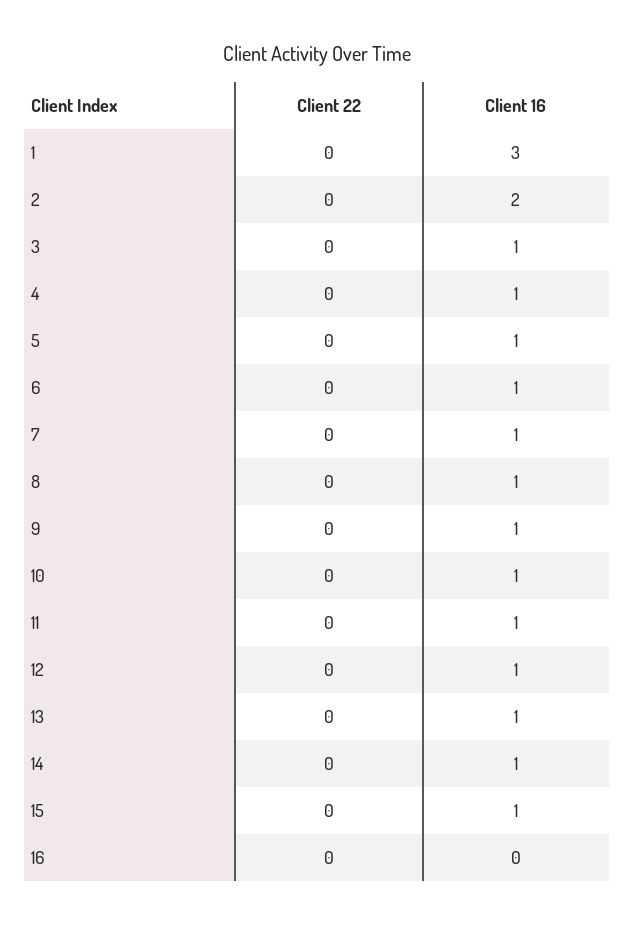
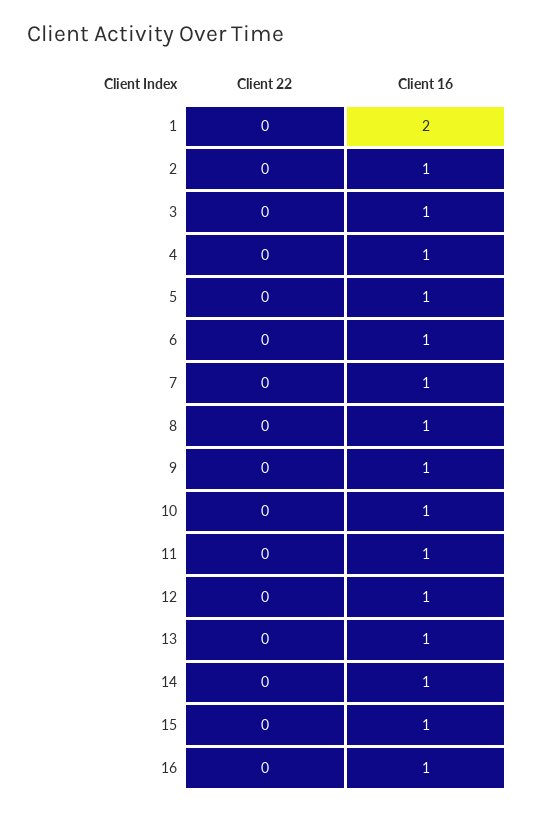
Client 16, 1: 3 -> 2
Client 16, 2: 2 -> 1
Client 16, 16: 0 -> 1

